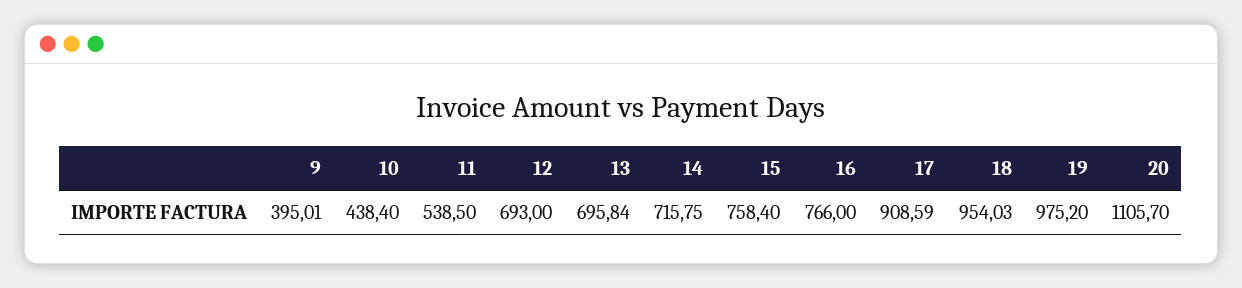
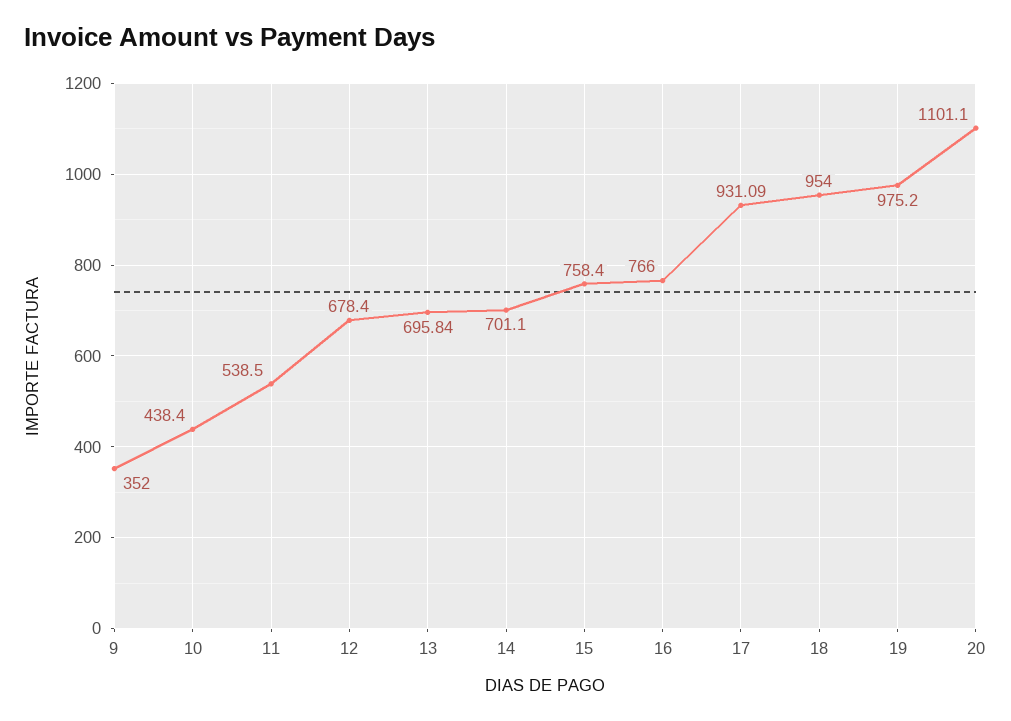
9: 395.01 -> 352
12: 693 -> 678.4
14: 715.75 -> 701.1
17: 908.59 -> 931.09
18: 954.03 -> 954
20: 1105.7 -> 1101.1

